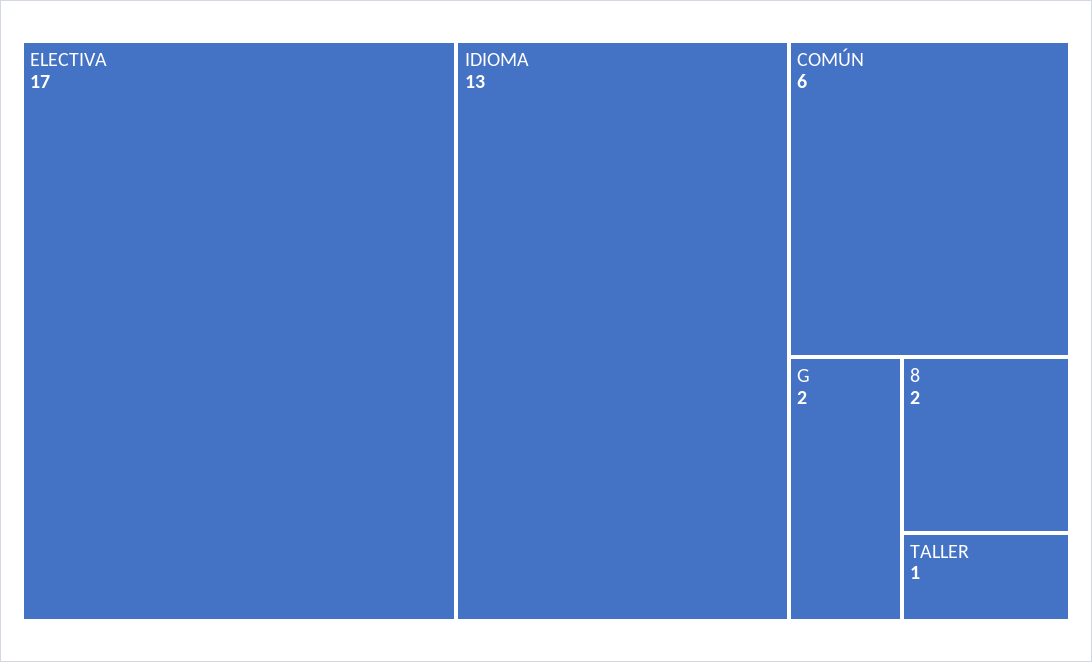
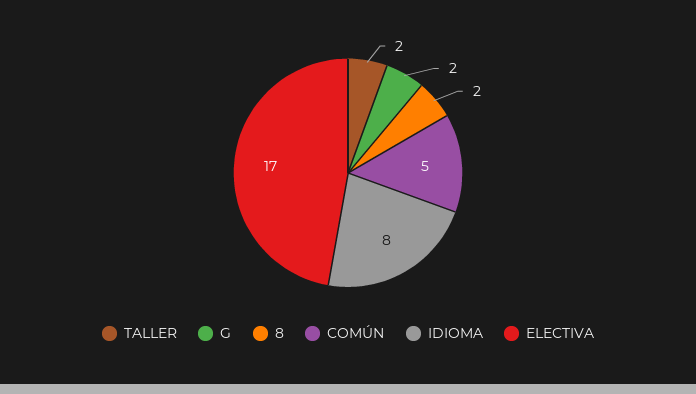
IDIOMA: 13 -> 8
COMÚN: 6 -> 5
TALLER: 1 -> 2

